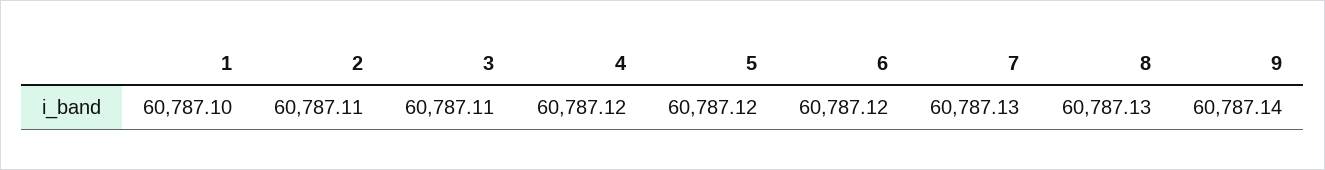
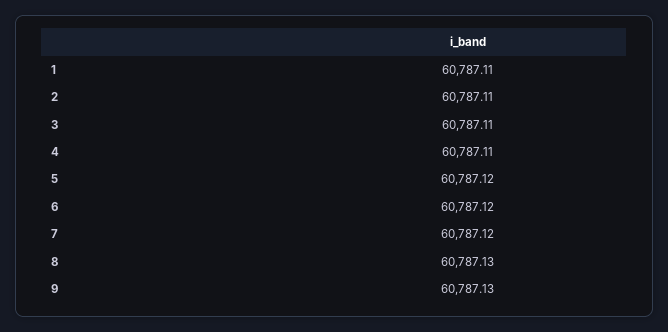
1: 60787.1 -> 60787.11
4: 60787.12 -> 60787.11
7: 60787.13 -> 60787.12
9: 60787.14 -> 60787.13

